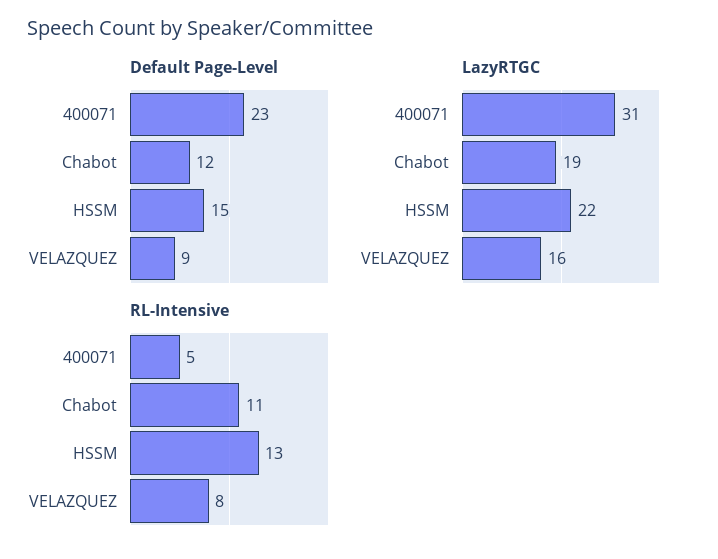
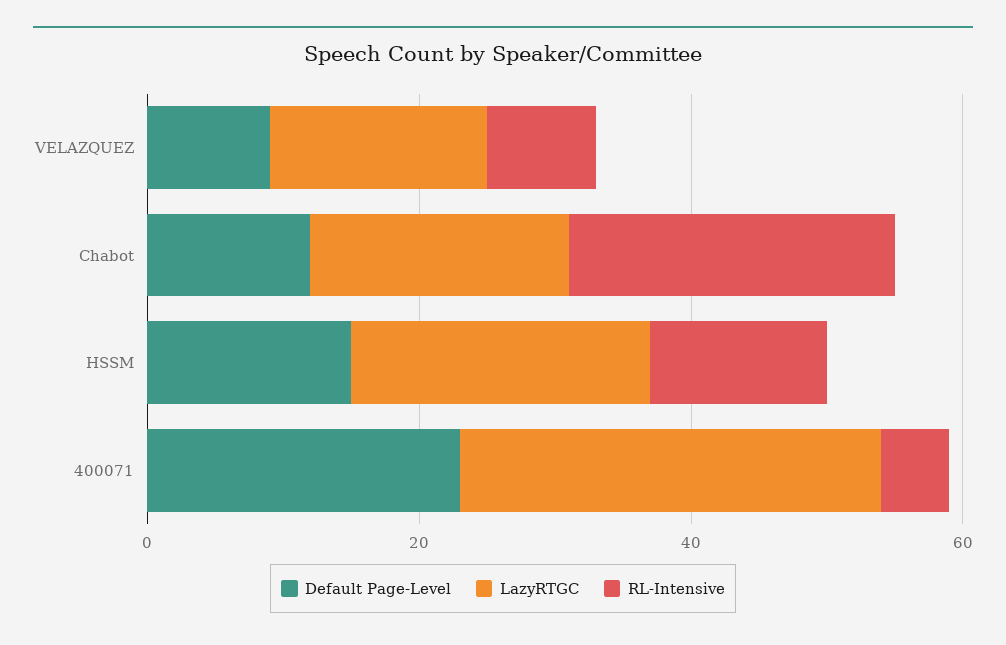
RL-Intensive, Chabot: 11 -> 25

